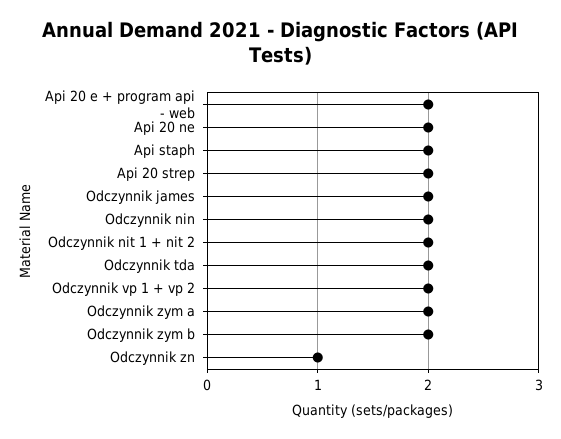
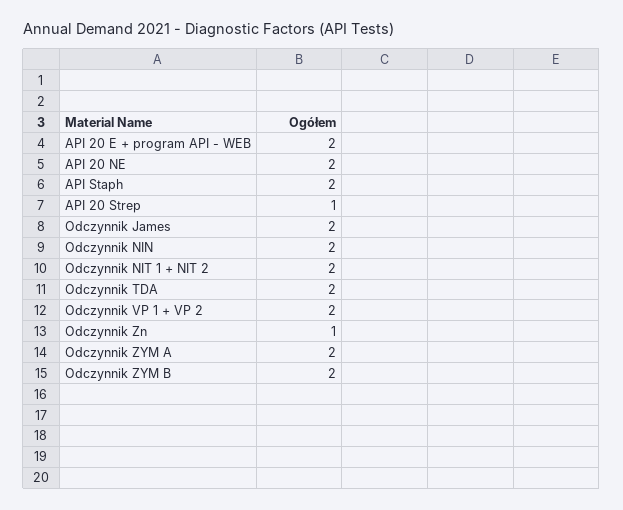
Api 20 strep: 2 -> 1

